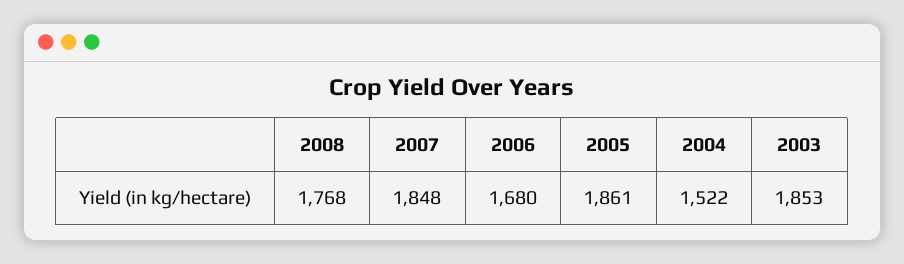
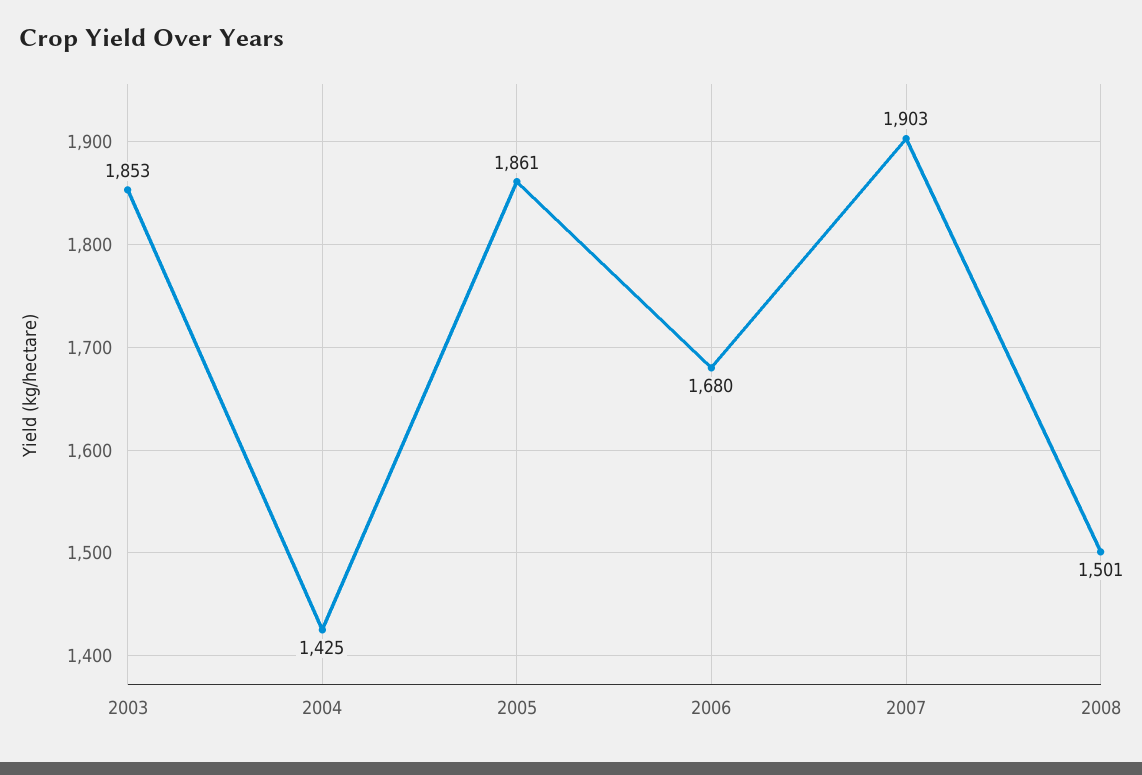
2008: 1768 -> 1501
2007: 1848 -> 1903
2004: 1522 -> 1425

